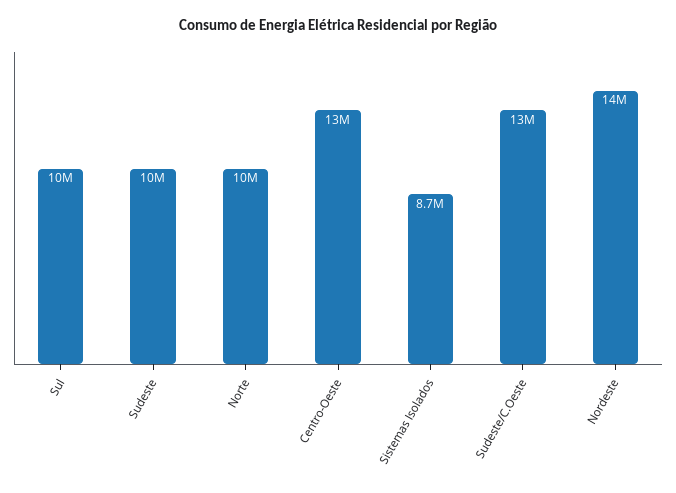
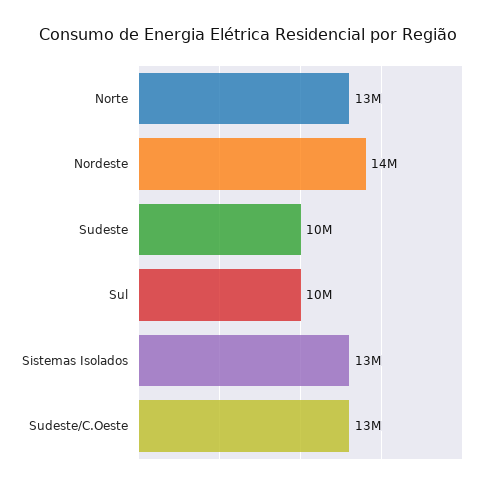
Norte: 10000000 -> 13000000
Centro-Oeste: 13000000 -> none
Sistemas Isolados: 8700000 -> 13000000

